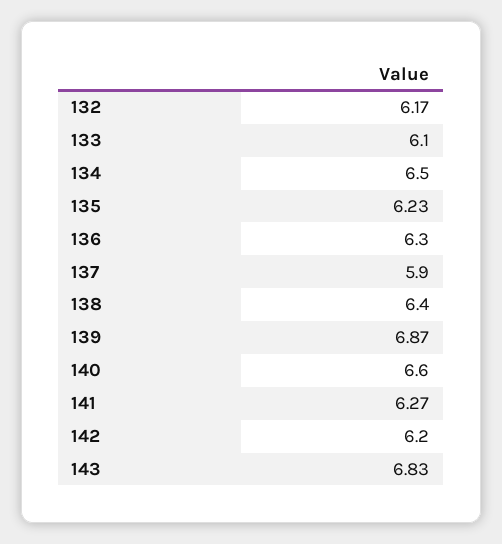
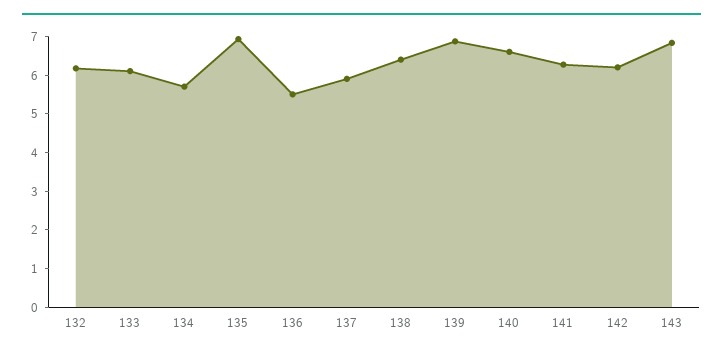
134: 6.5 -> 5.75
135: 6.23 -> 7
136: 6.3 -> 5.5

